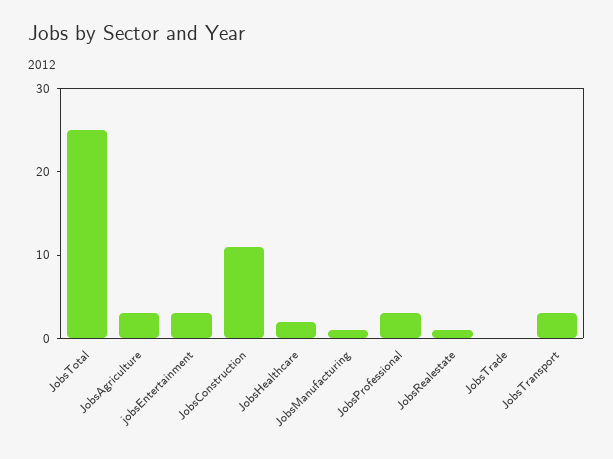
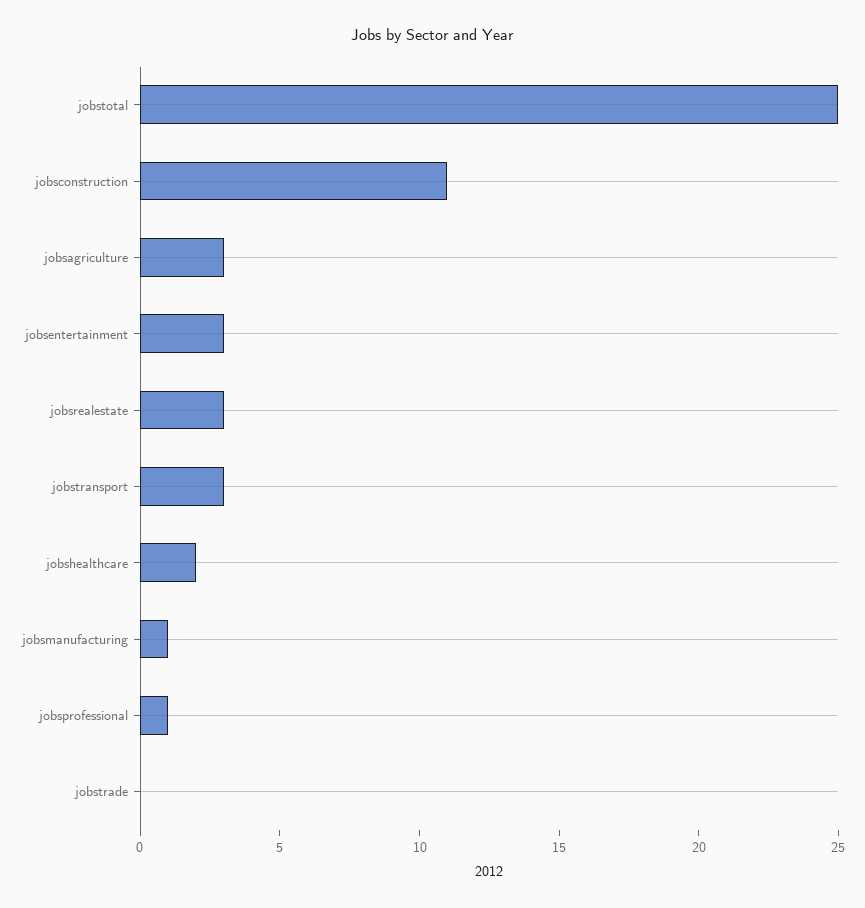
JobsProfessional: 3 -> 1
JobsRealestate: 1 -> 3

